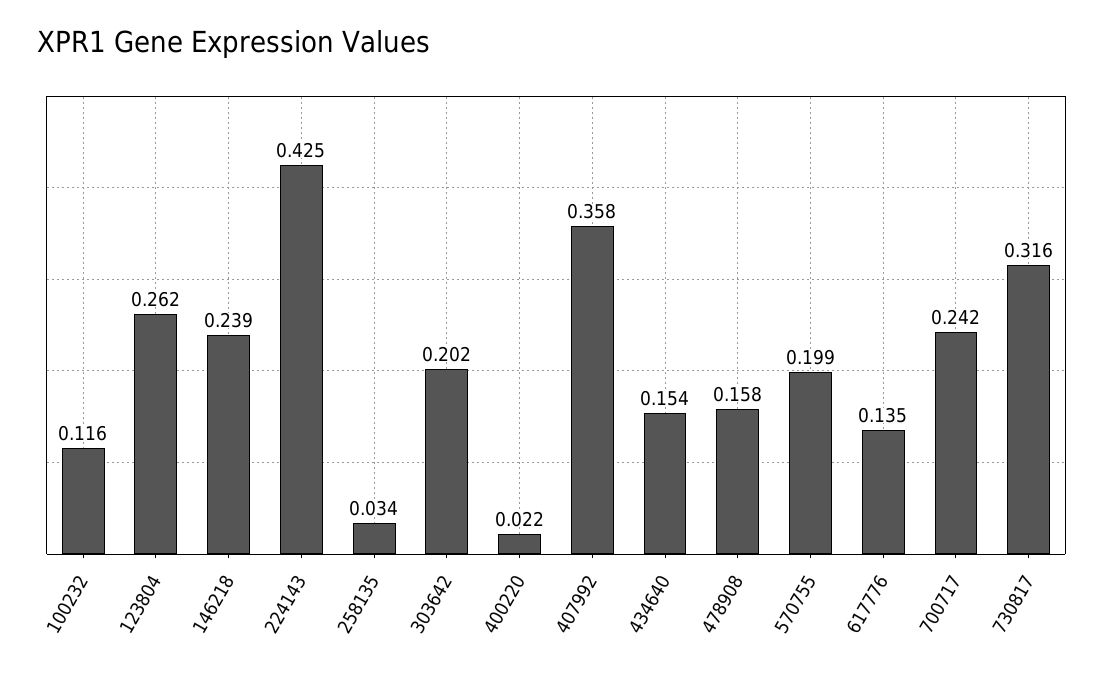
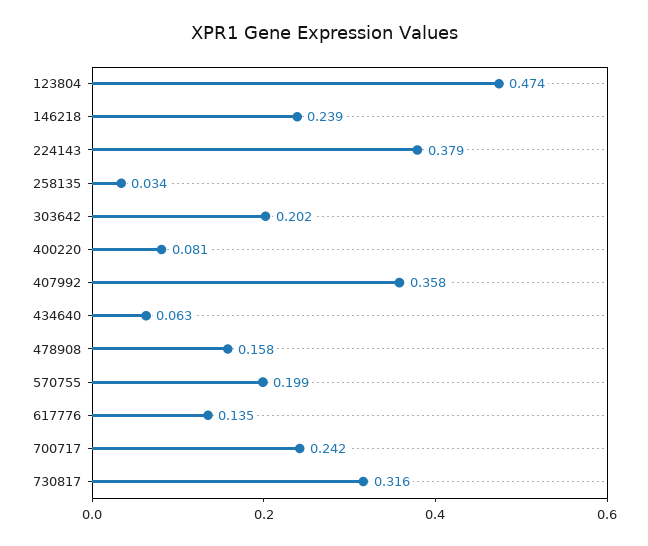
100232: 0.116 -> none
123804: 0.262 -> 0.474
224143: 0.425 -> 0.379
400220: 0.022 -> 0.081
434640: 0.154 -> 0.063

